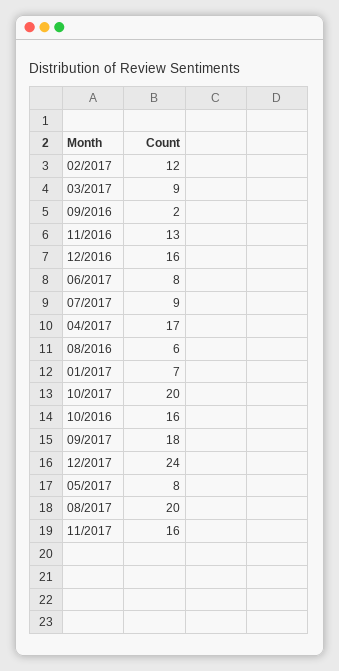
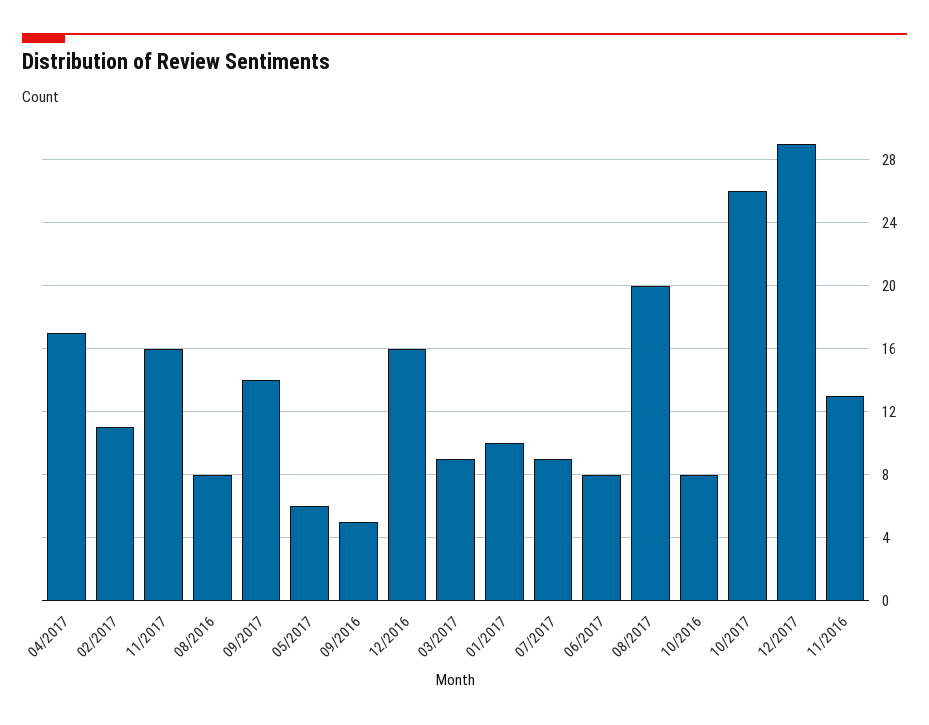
02/2017: 12 -> 11
09/2016: 2 -> 5
08/2016: 6 -> 8
01/2017: 7 -> 10
10/2017: 20 -> 26
10/2016: 16 -> 8
09/2017: 18 -> 14
12/2017: 24 -> 29
05/2017: 8 -> 6

